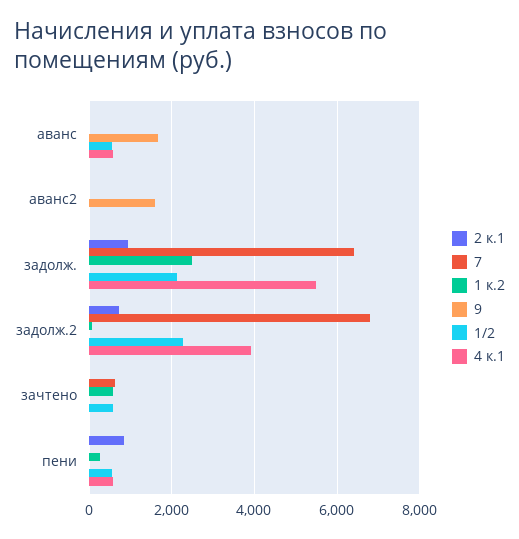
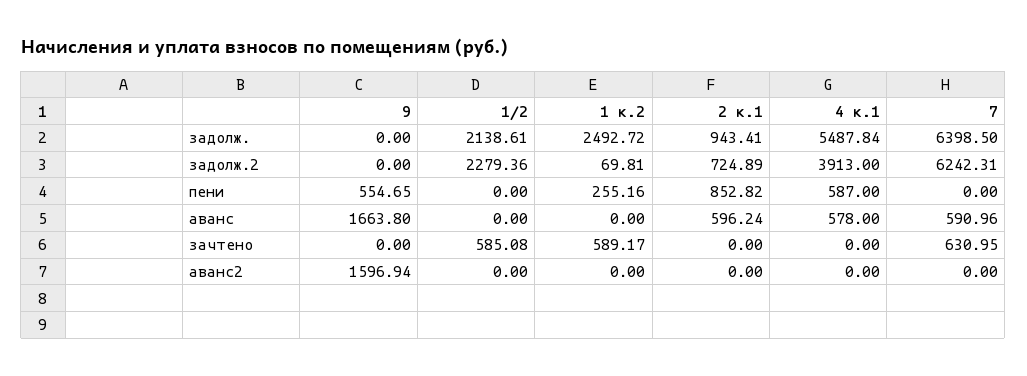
2 к.1, аванс: 0 -> 596.24
7, аванс: 0 -> 590.96
1/2, аванс: 600 -> 0
7, задолж.2: 6800 -> 6242.31
9, пени: 0 -> 554.65
1/2, пени: 600 -> 0

